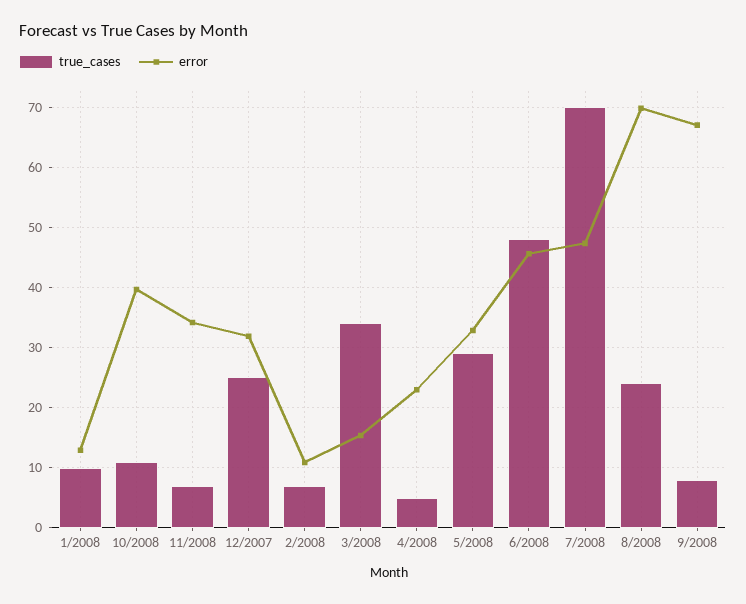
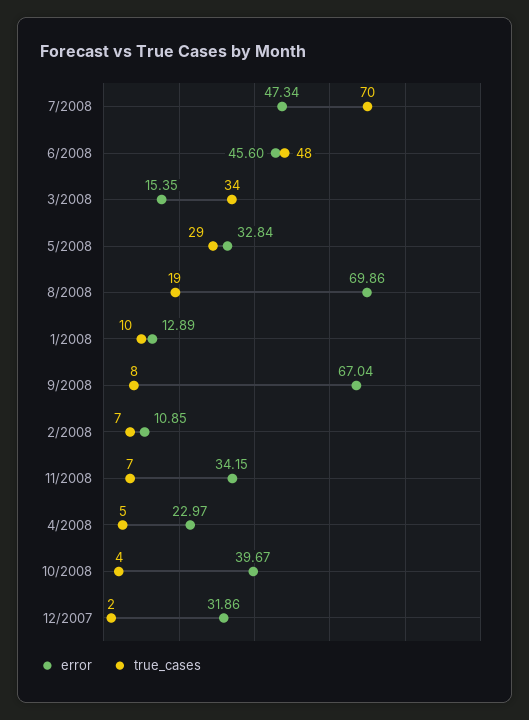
true_cases, 10/2008: 11 -> 4
true_cases, 12/2007: 25 -> 2
true_cases, 8/2008: 24 -> 19

